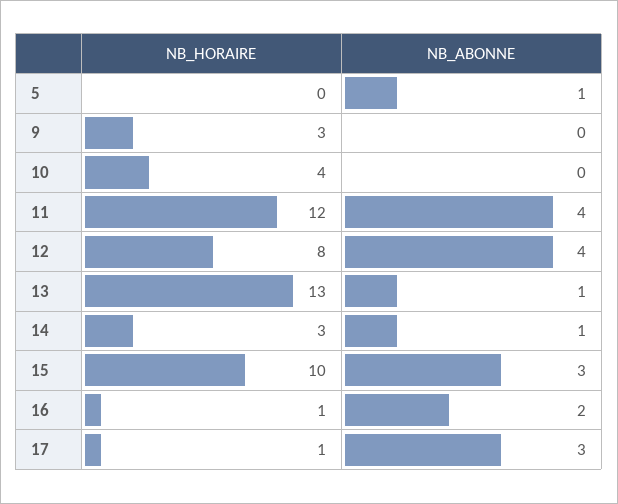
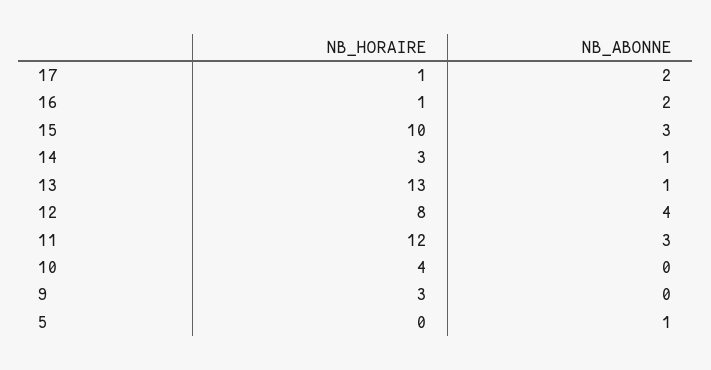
NB_ABONNE, 11: 4 -> 3
NB_ABONNE, 17: 3 -> 2

